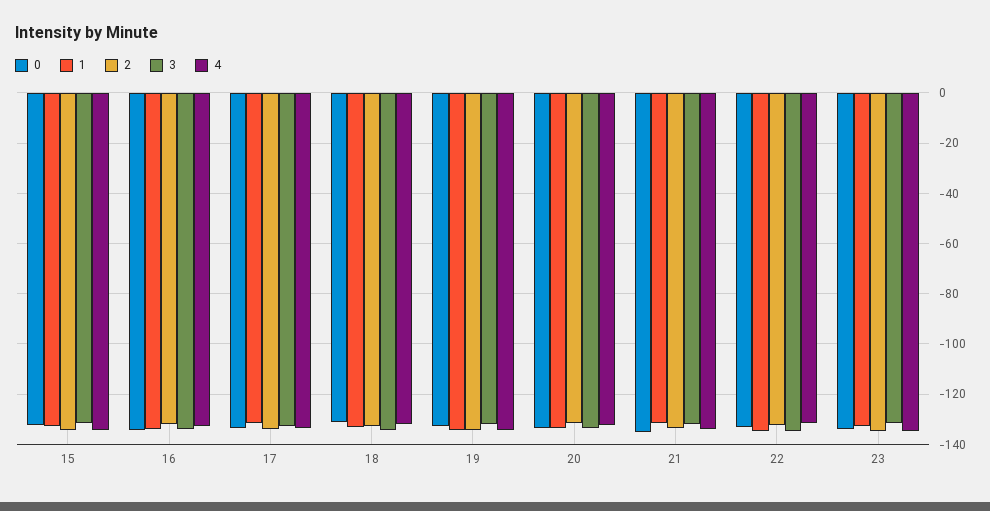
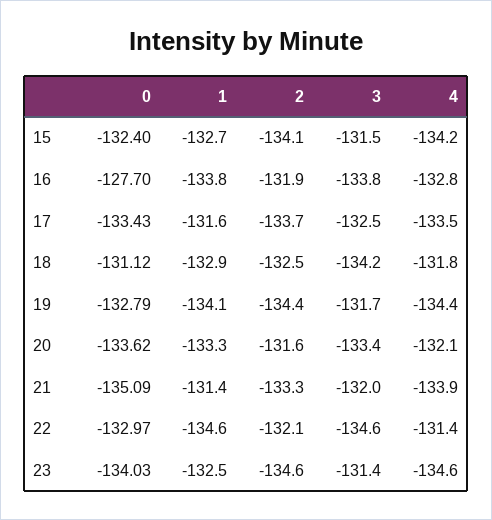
0, 16: -135 -> -127.7

